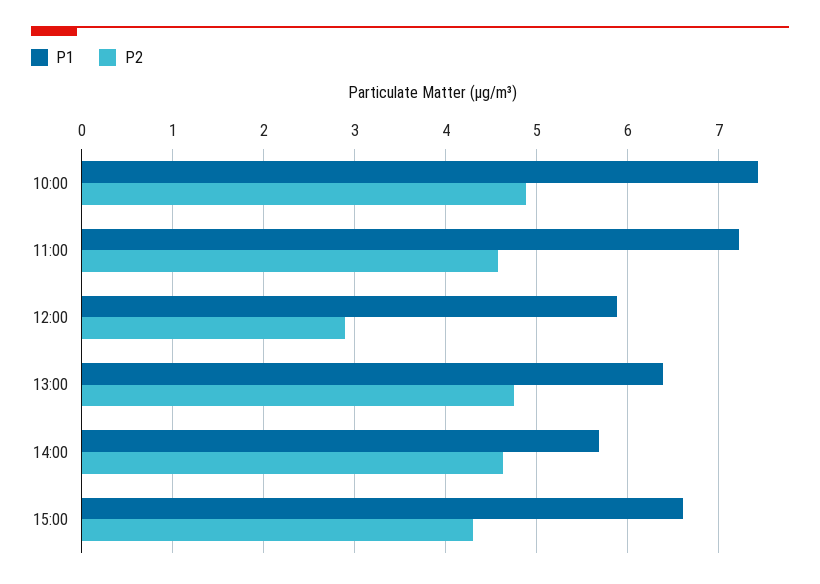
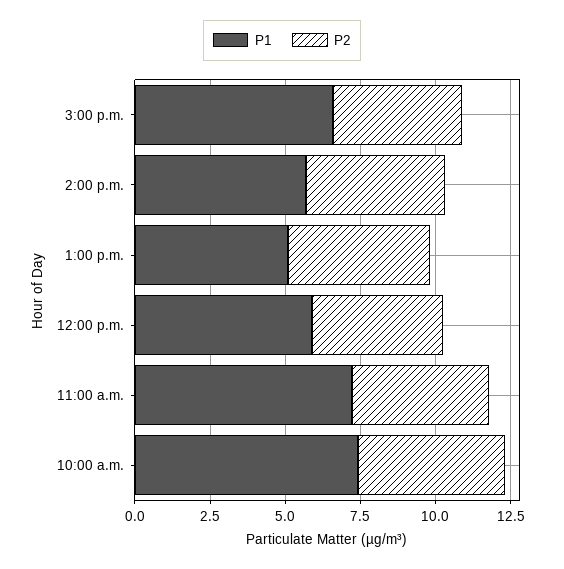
P2, 12:00: 2.9 -> 4.5
P1, 13:00: 6.4 -> 5

